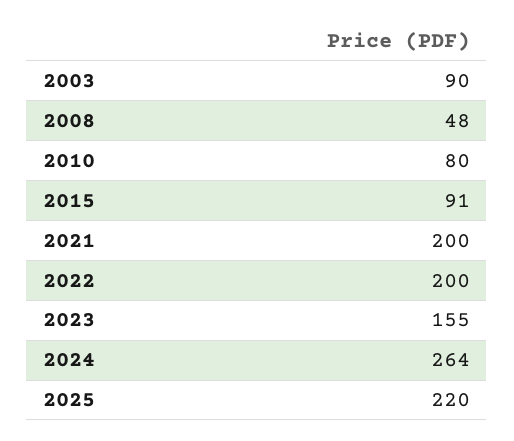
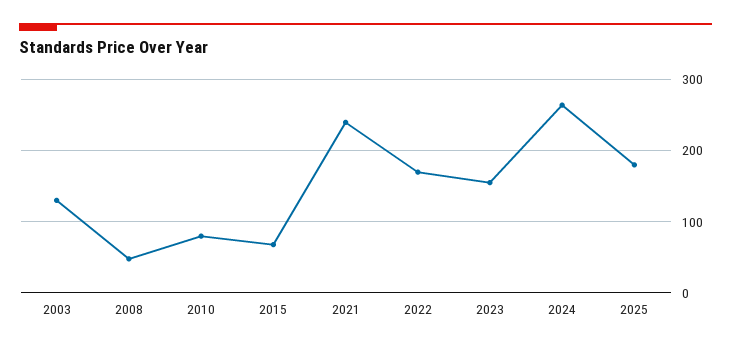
2003: 90 -> 130
2015: 91 -> 70
2021: 200 -> 240
2022: 200 -> 170
2025: 220 -> 180

